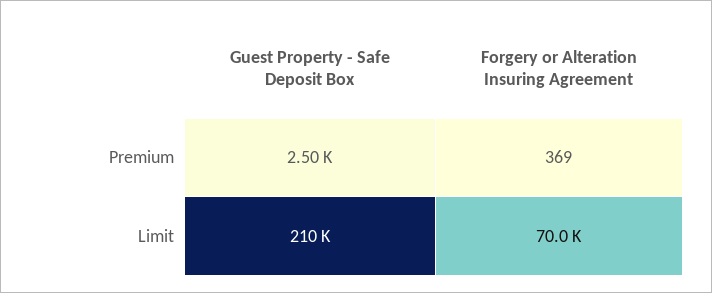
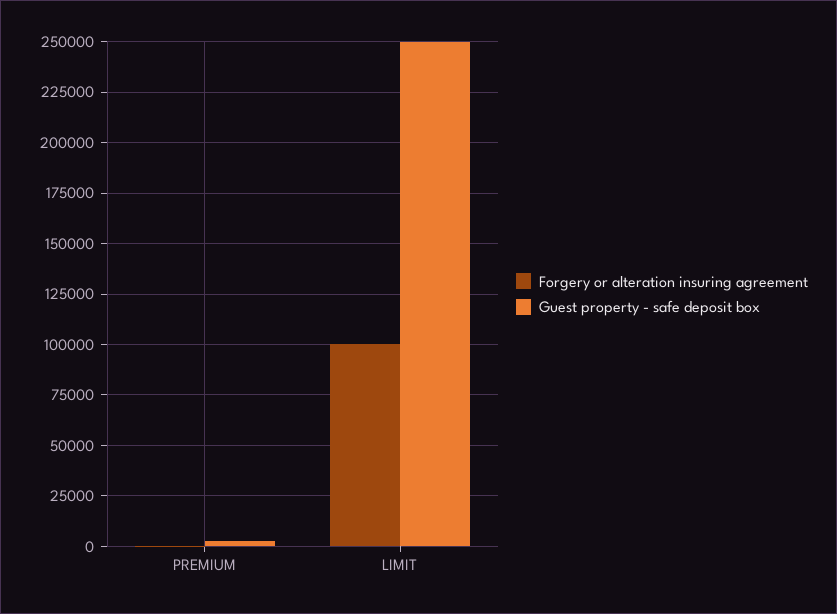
Guest Property - Safe Deposit Box, Limit: 210000 -> 250000
Forgery or Alteration Insuring Agreement, Limit: 70000 -> 100000

